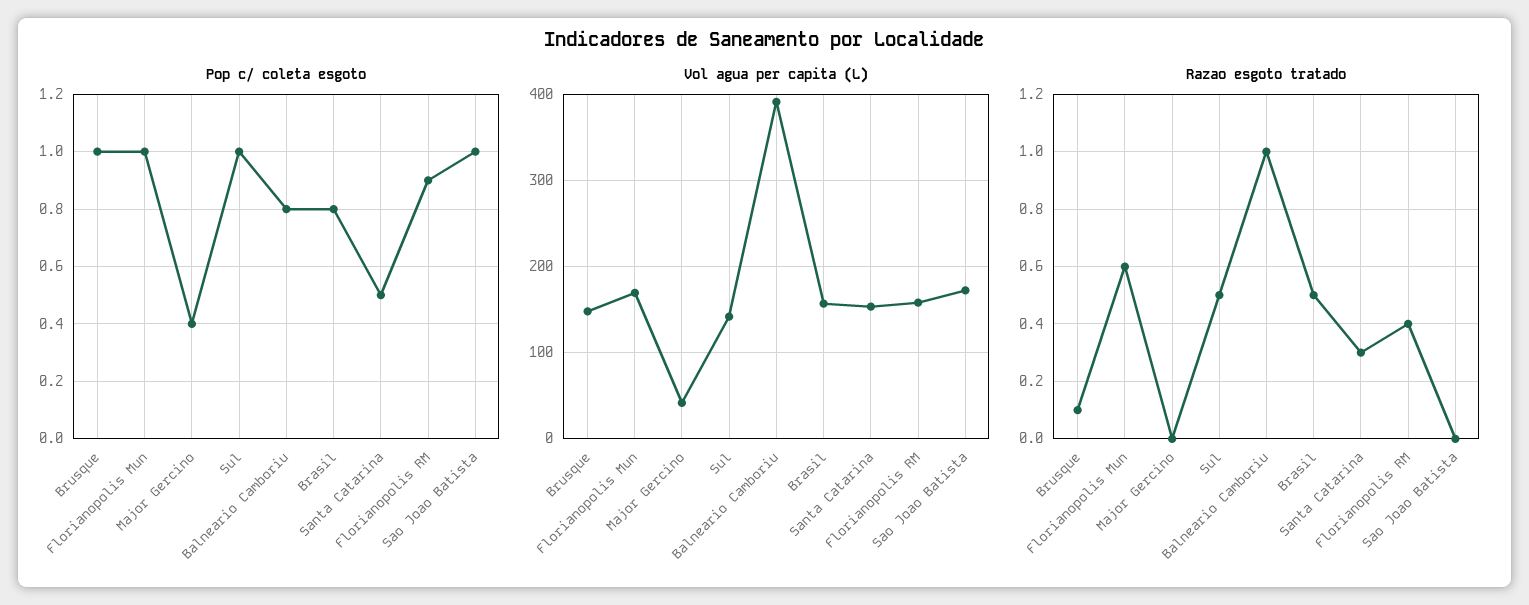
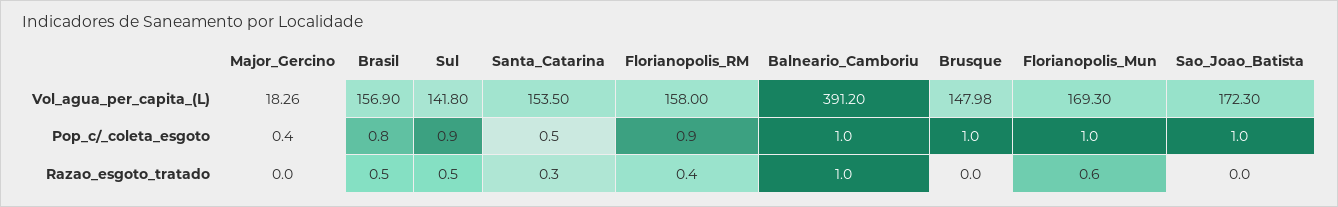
Pop c/ coleta esgoto, Sul: 1 -> 0.9
Pop c/ coleta esgoto, Balneario Camboriu: 0.8 -> 1
Vol agua per capita (L), Major Gercino: 40 -> 18.26
Razao esgoto tratado, Brusque: 0.1 -> 0

